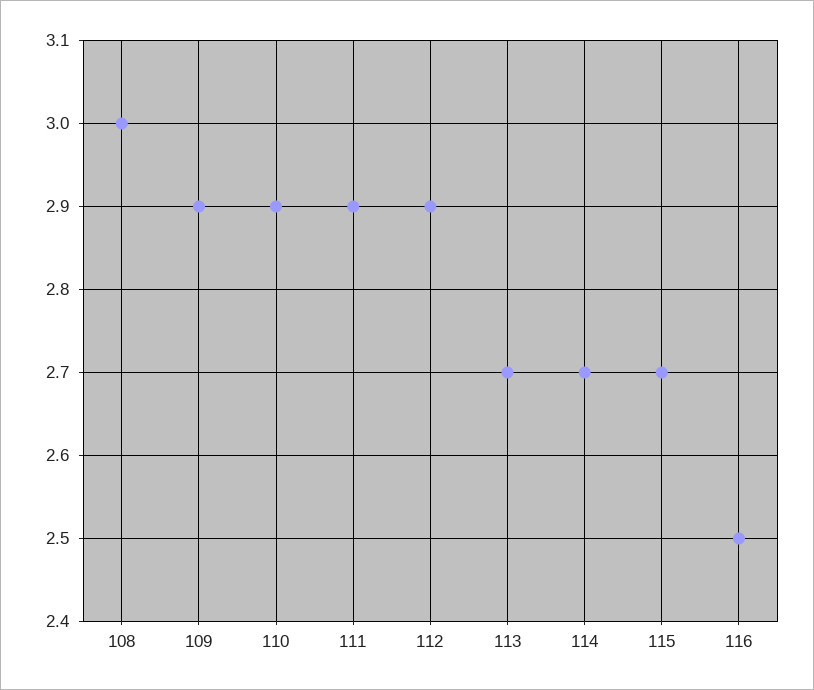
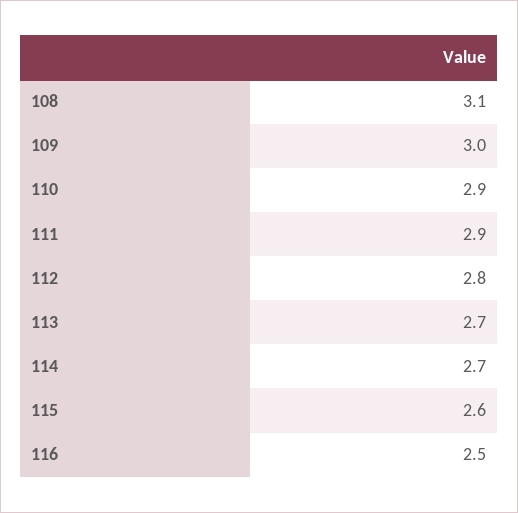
108: 3 -> 3.1
109: 2.9 -> 3
112: 2.9 -> 2.8
115: 2.7 -> 2.6

